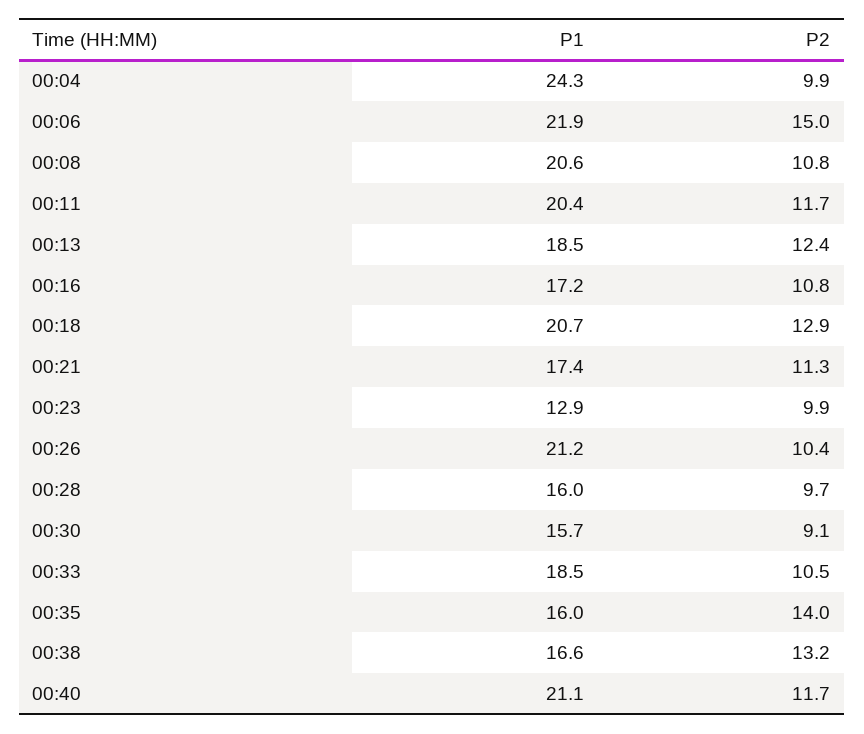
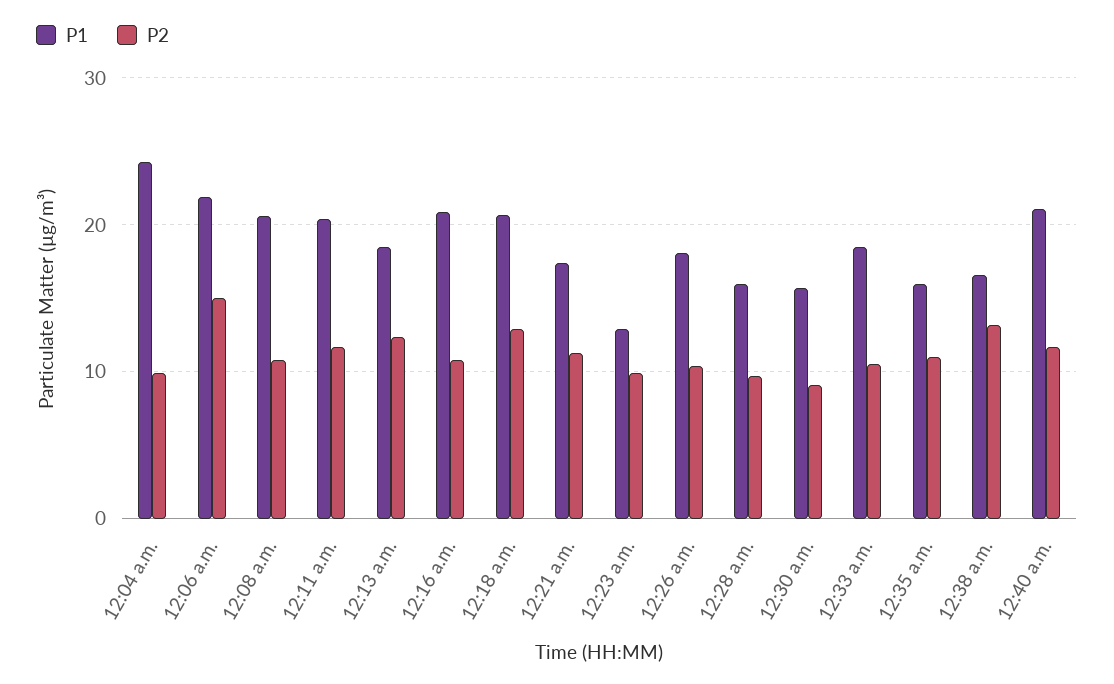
P1, 00:16: 17.2 -> 21
P1, 00:26: 21.2 -> 18
P2, 00:35: 14 -> 11

